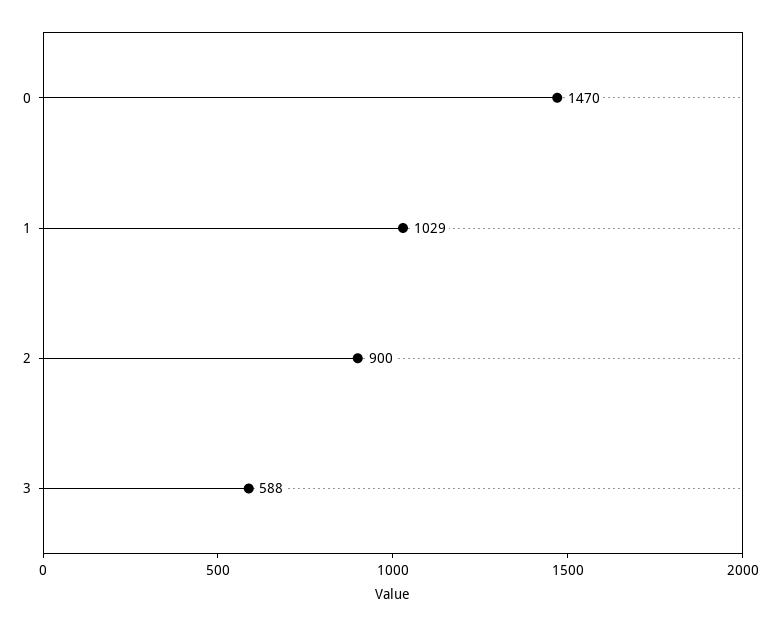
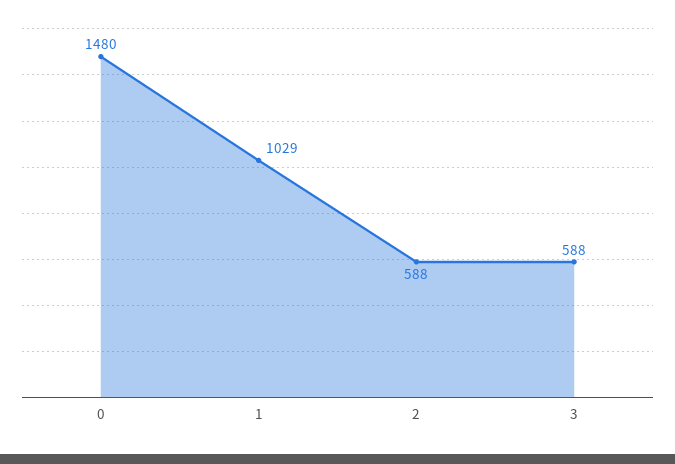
0: 1470 -> 1480
2: 900 -> 588

